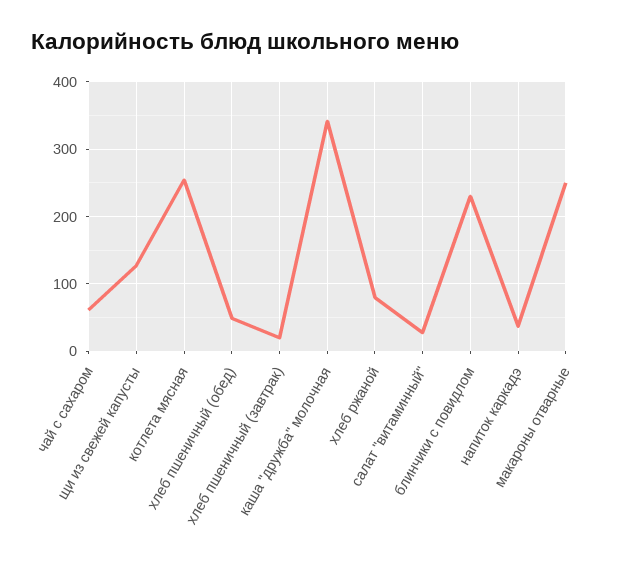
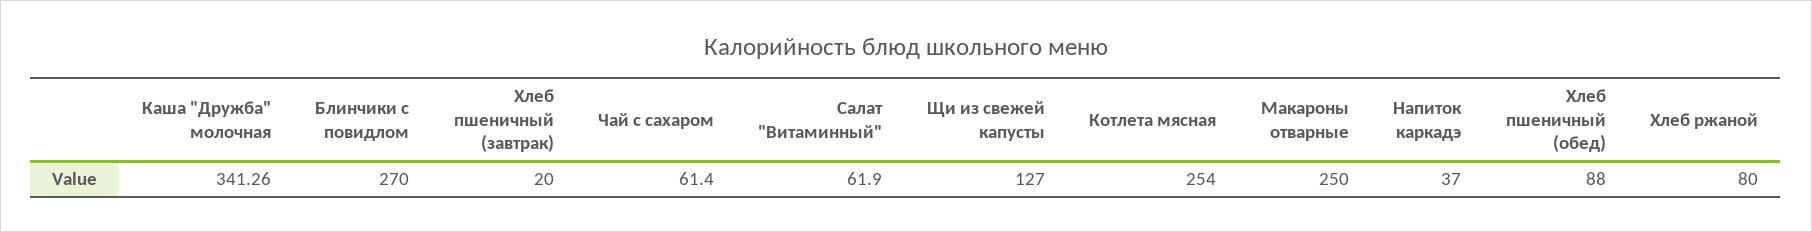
хлеб пшеничный (обед): 50 -> 88
салат "витаминный": 30 -> 61.9
блинчики с повидлом: 230 -> 270

